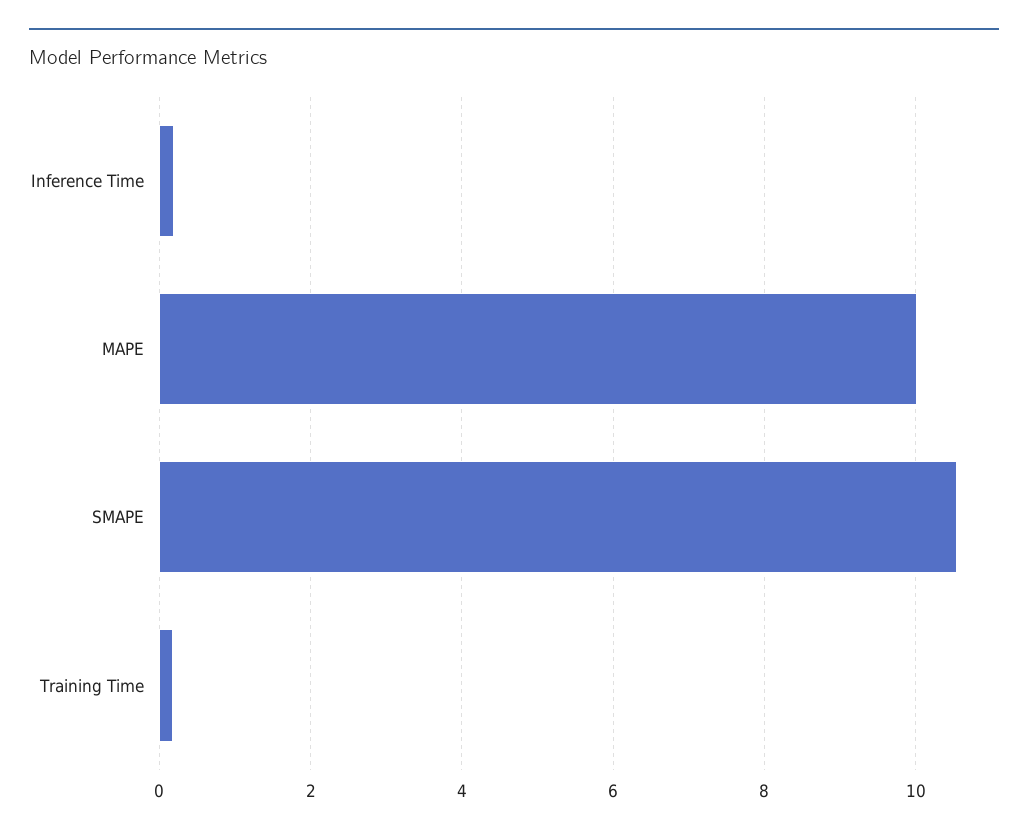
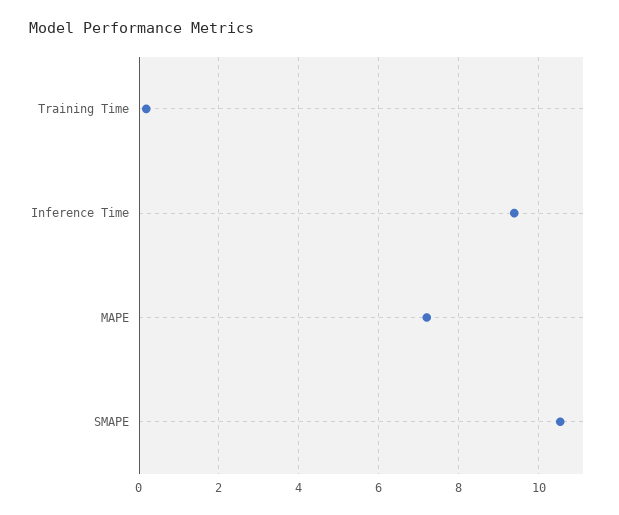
Inference Time: 0.2 -> 9.4
MAPE: 10 -> 7.2

